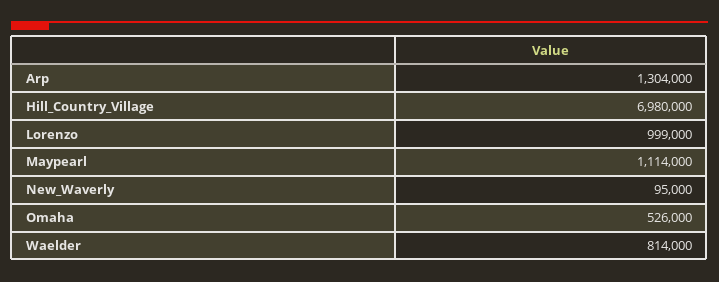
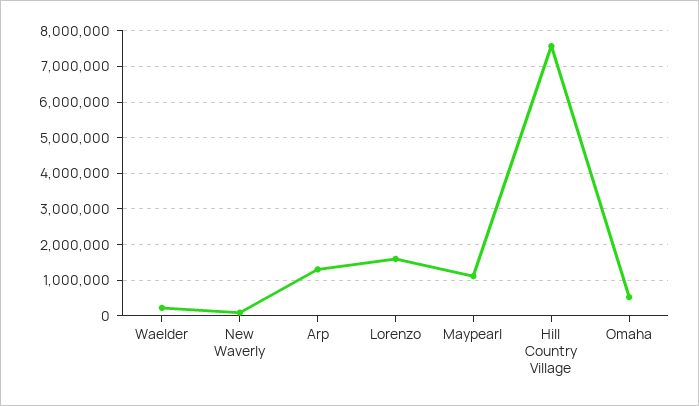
Hill_Country_Village: 6980000 -> 7600000
Lorenzo: 999000 -> 1600000
Waelder: 814000 -> 200000

